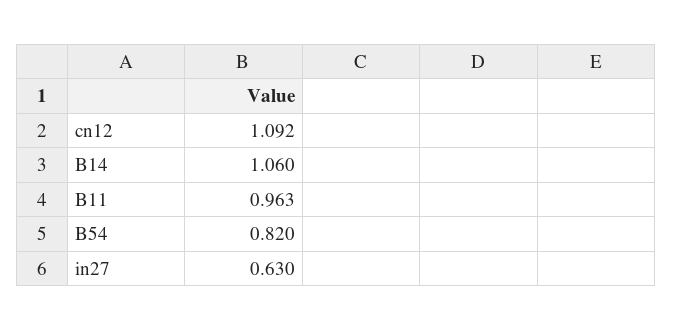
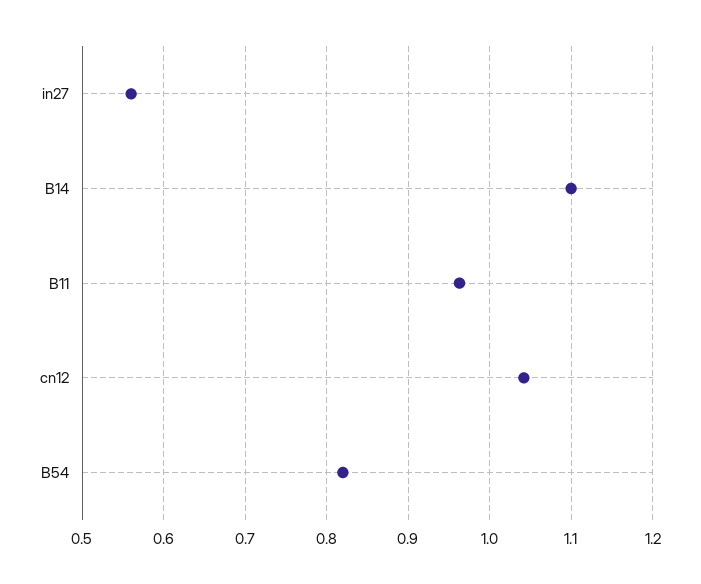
cn12: 1.092 -> 1.04
B14: 1.06 -> 1.1
in27: 0.63 -> 0.56

